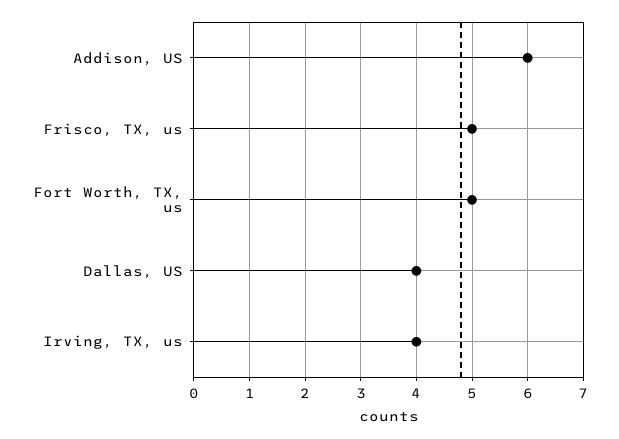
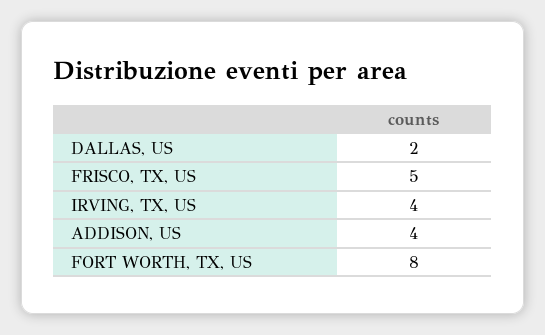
Addison, US: 6 -> 4
Fort Worth, TX, us: 5 -> 8
Dallas, US: 4 -> 2

